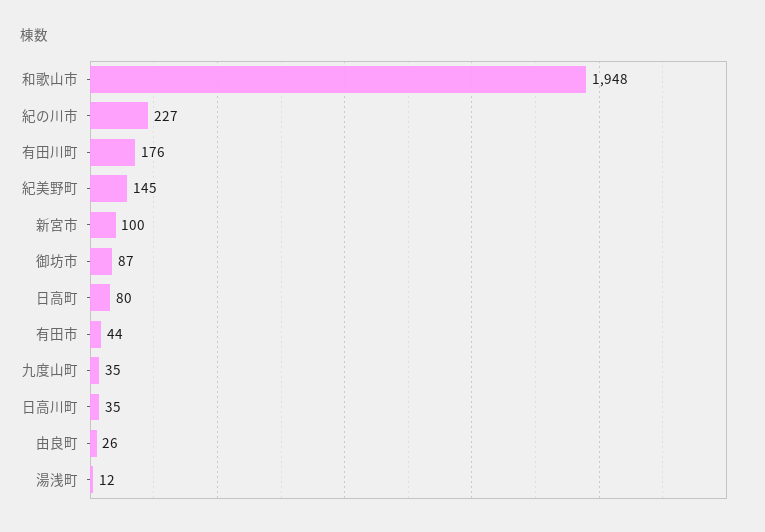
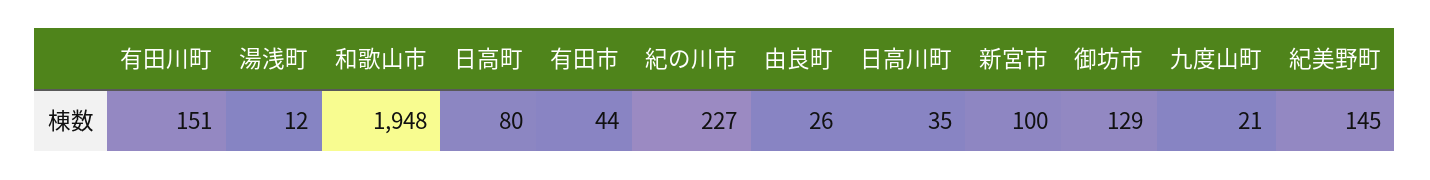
有田川町: 176 -> 151
御坊市: 87 -> 129
九度山町: 35 -> 21

